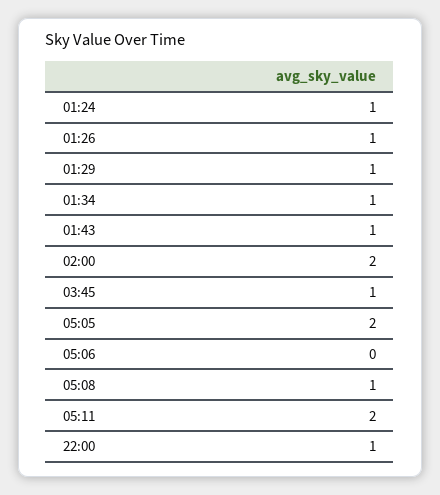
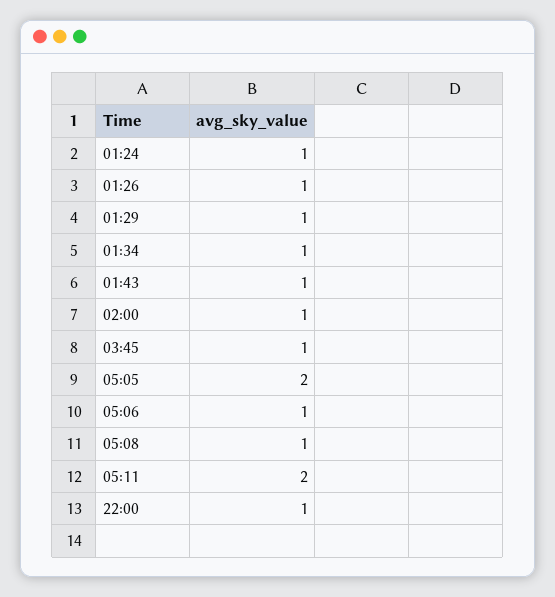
02:00: 2 -> 1
05:06: 0 -> 1

